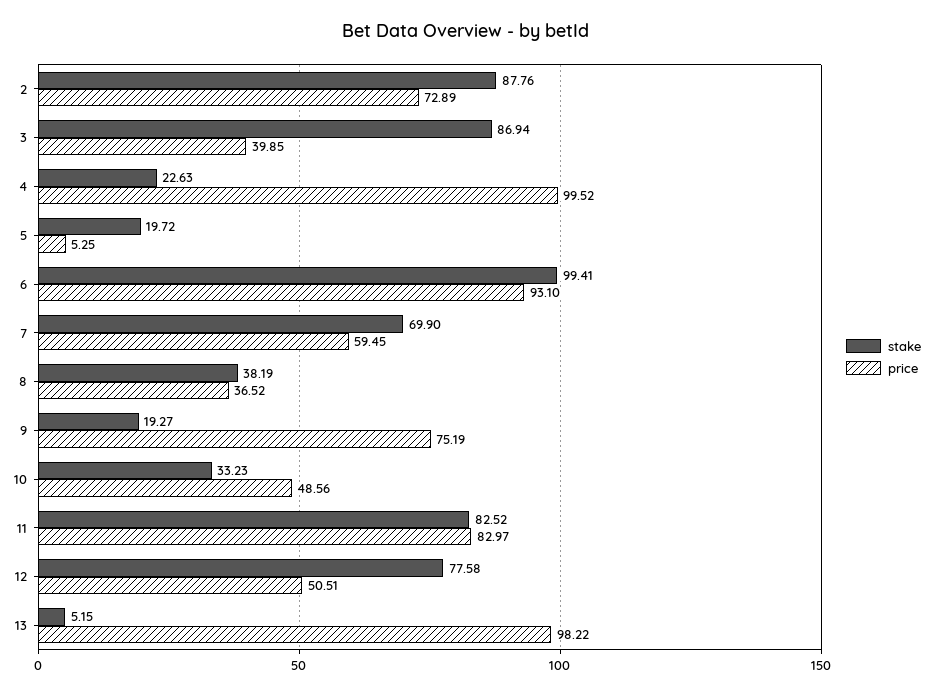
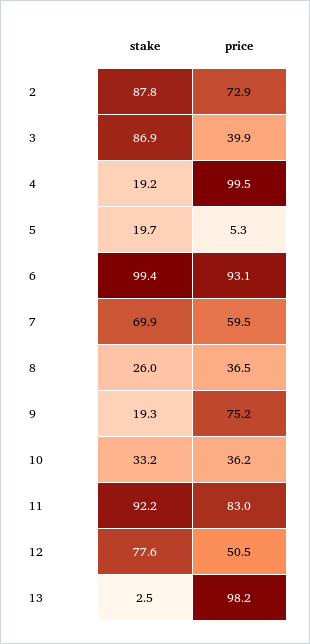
stake, 4: 22.63 -> 19.2
stake, 8: 38.19 -> 26
price, 10: 48.56 -> 36.2
stake, 11: 82.52 -> 92.2
stake, 13: 5.15 -> 2.5

